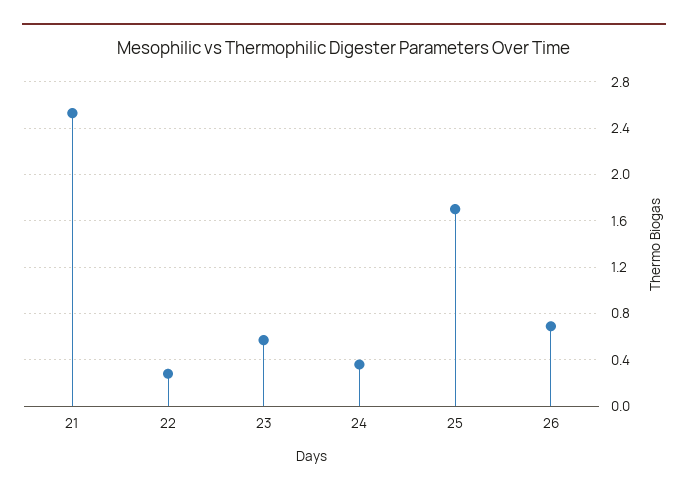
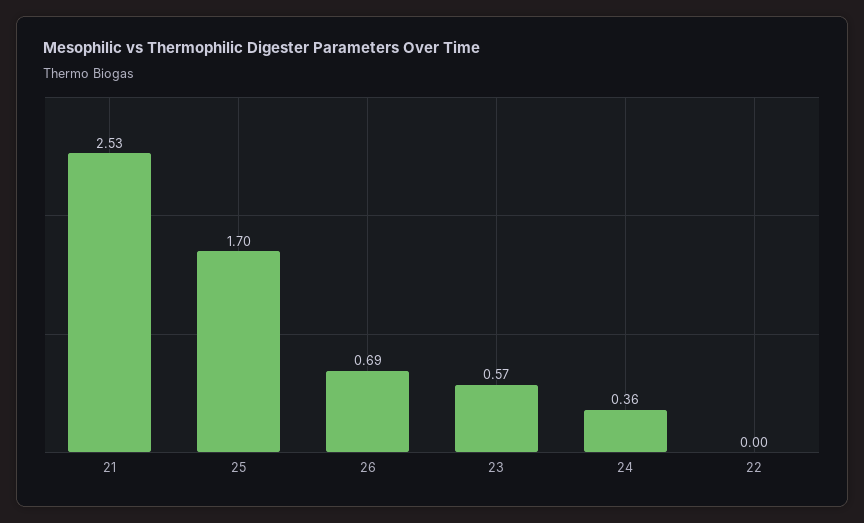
22: 0.3 -> 0

